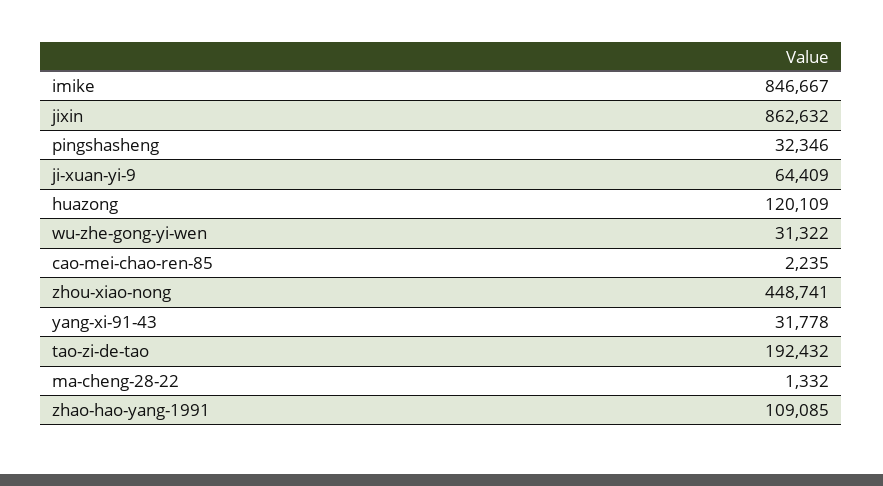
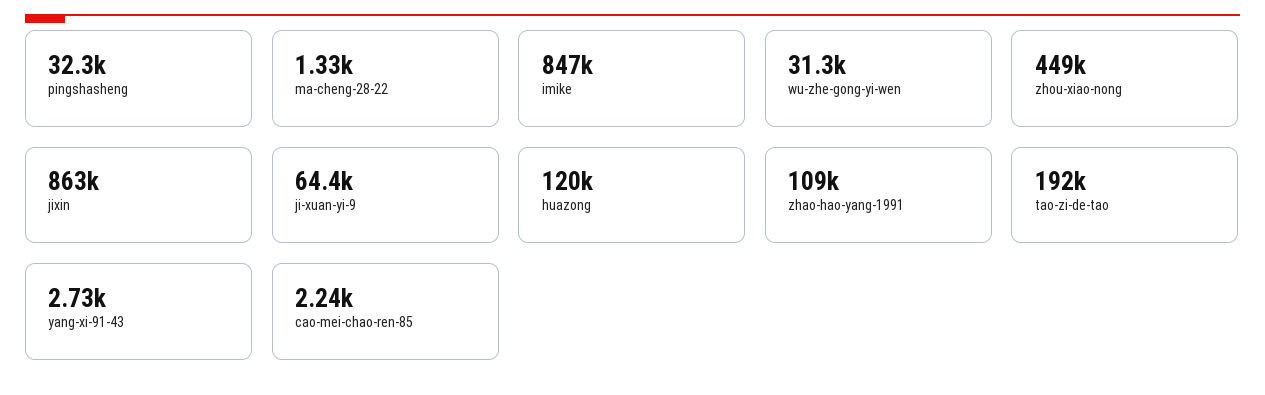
yang-xi-91-43: 31778 -> 2730

